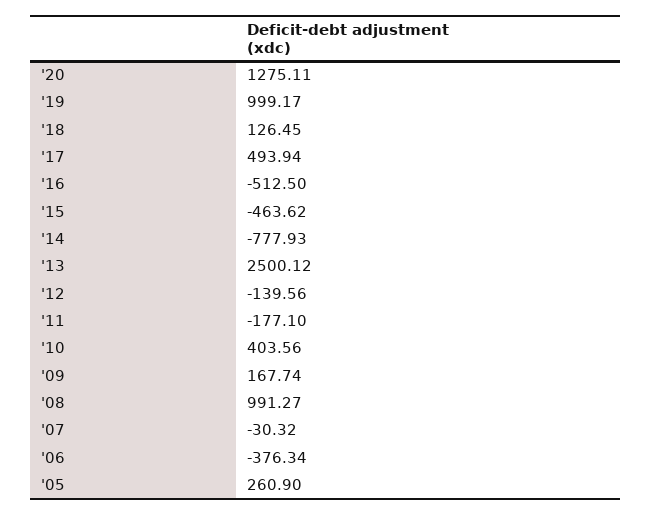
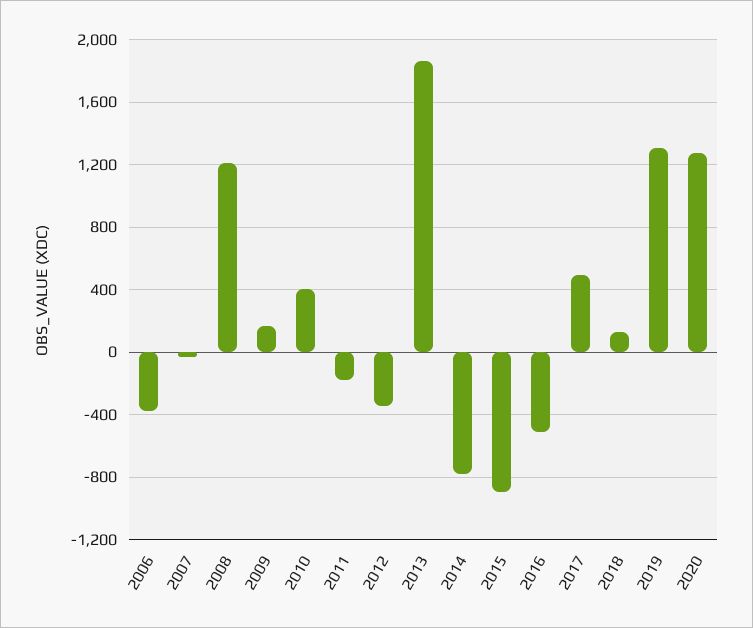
'19: 999.17 -> 1300
'15: -463.62 -> -900
'13: 2500.12 -> 1850
'12: -139.56 -> -350
'08: 991.27 -> 1200
'05: 260.9 -> none

